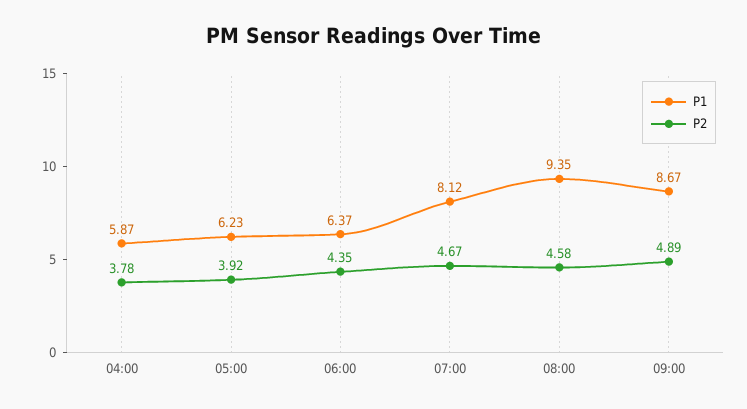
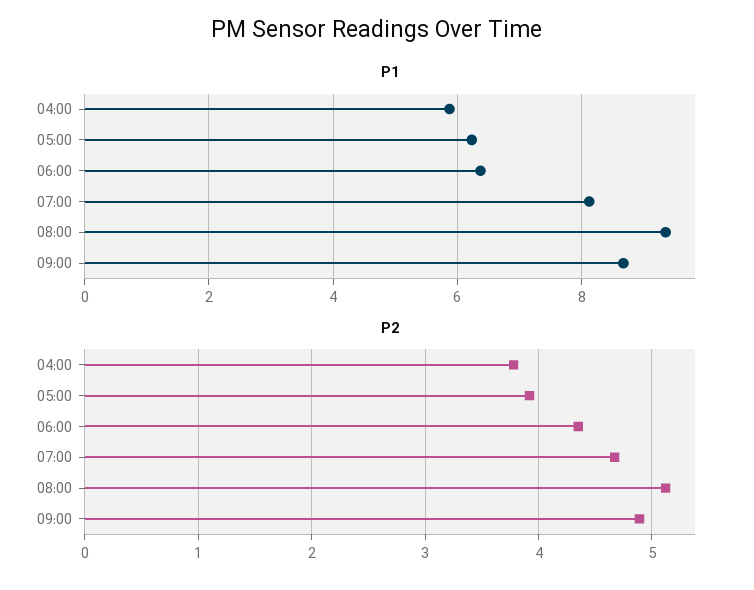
P2, 08:00: 4.58 -> 5.1

